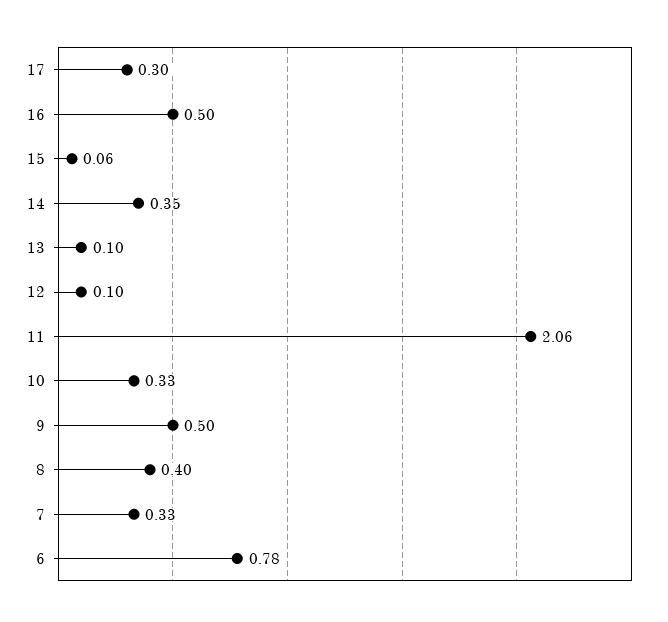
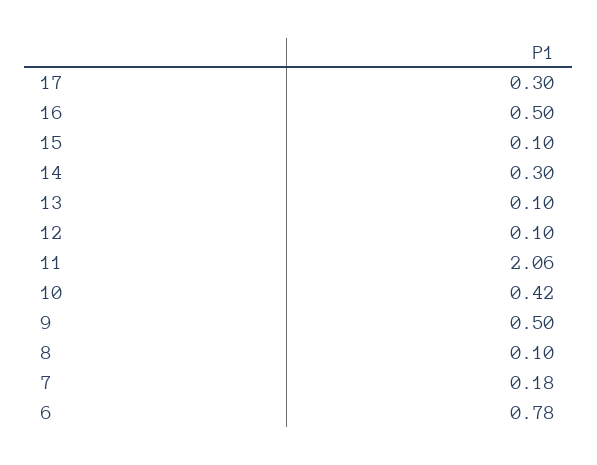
15: 0.06 -> 0.1
14: 0.35 -> 0.3
10: 0.33 -> 0.42
8: 0.4 -> 0.1
7: 0.33 -> 0.18

